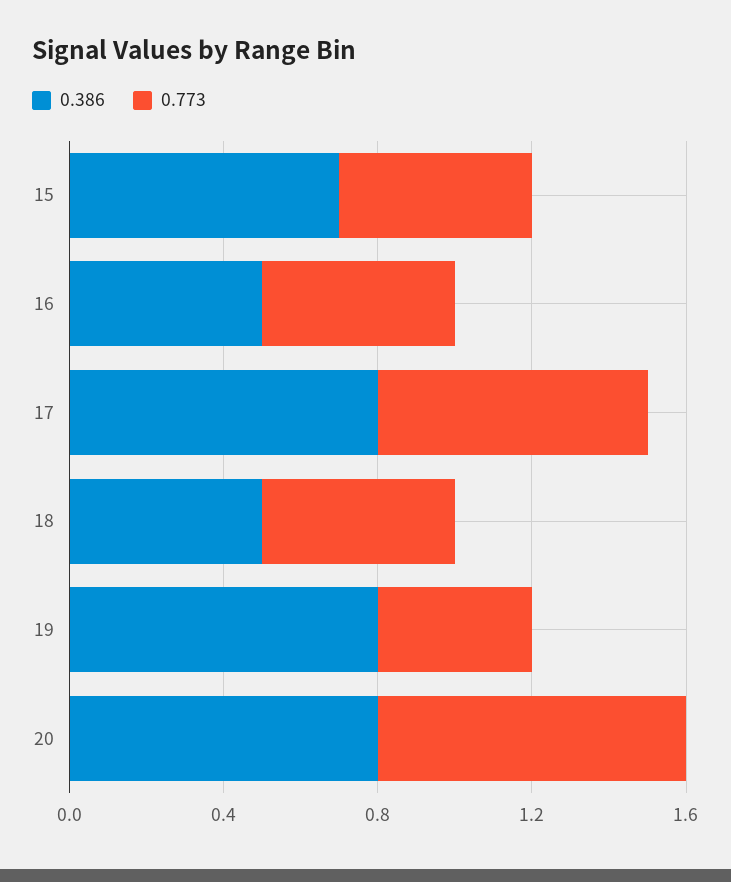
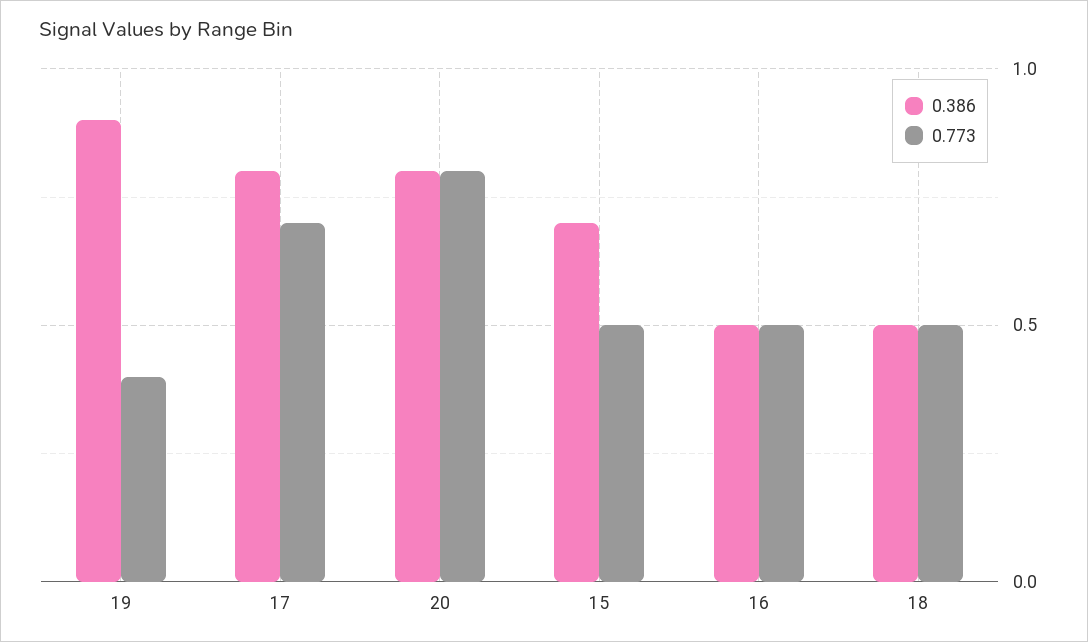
0.386, 19: 0.8 -> 0.9

